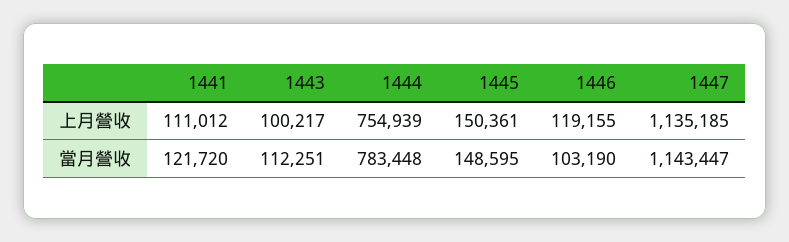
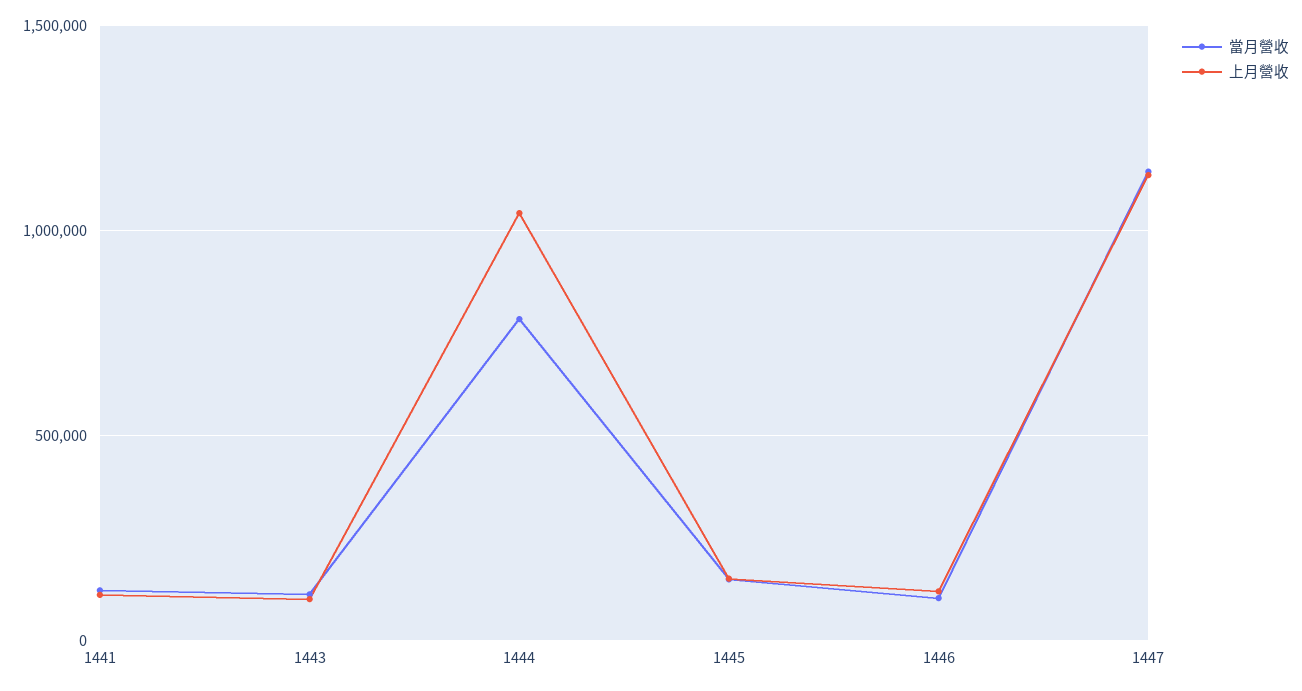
上月營收, 1444: 754939 -> 1050000

